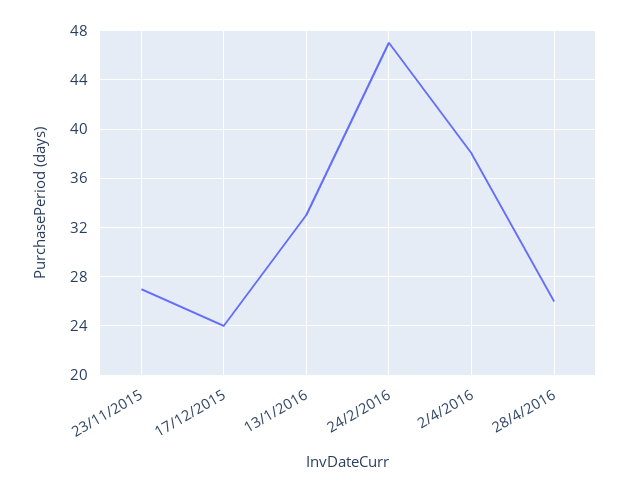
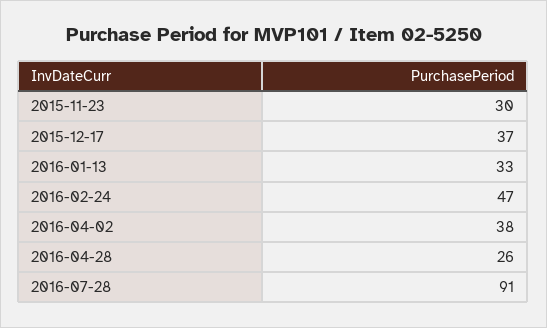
23/11/2015: 27 -> 30
17/12/2015: 24 -> 37
2016-07-28: none -> 91

